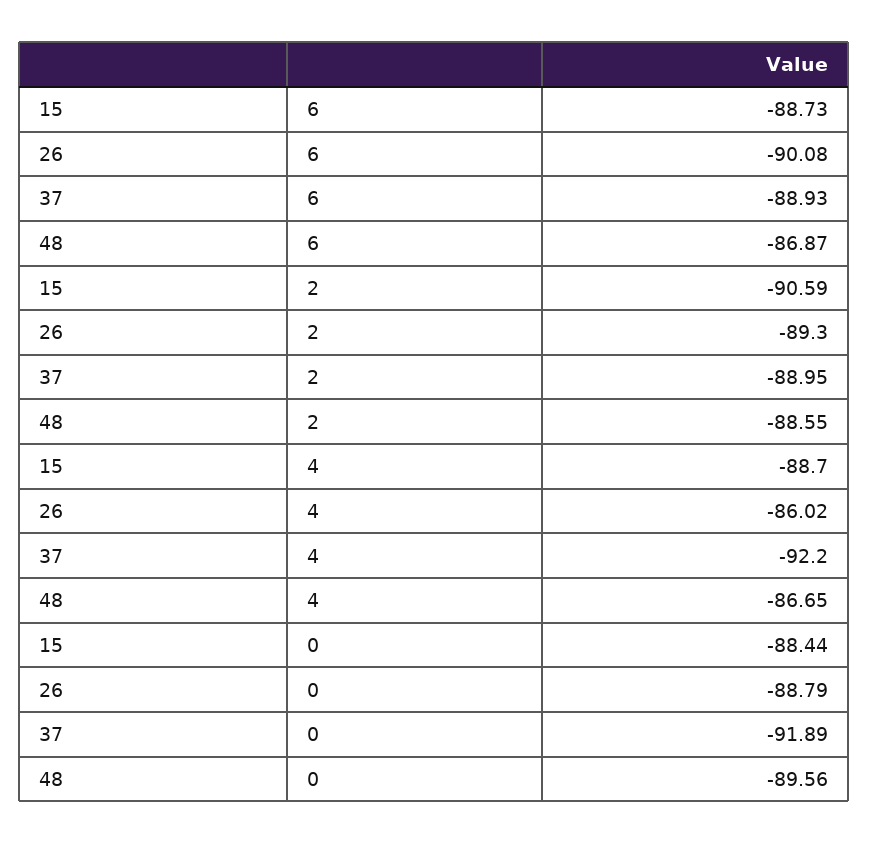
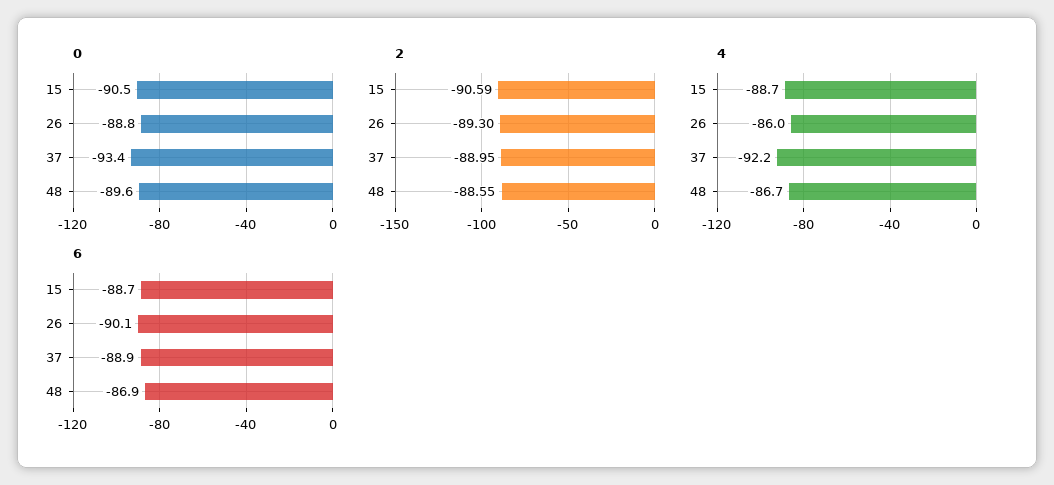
0, 15: -88.44 -> -90.5
0, 37: -91.89 -> -93.4

